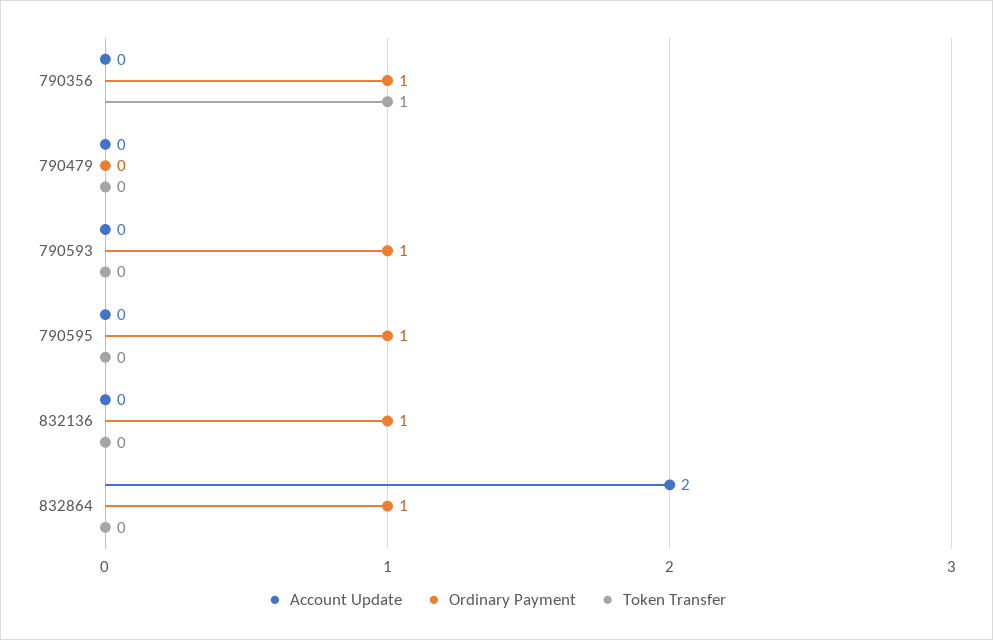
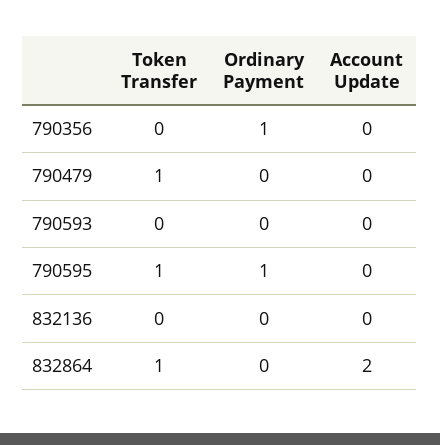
Token Transfer, 790356: 1 -> 0
Token Transfer, 790479: 0 -> 1
Ordinary Payment, 790593: 1 -> 0
Token Transfer, 790595: 0 -> 1
Ordinary Payment, 832136: 1 -> 0
Ordinary Payment, 832864: 1 -> 0
Token Transfer, 832864: 0 -> 1

